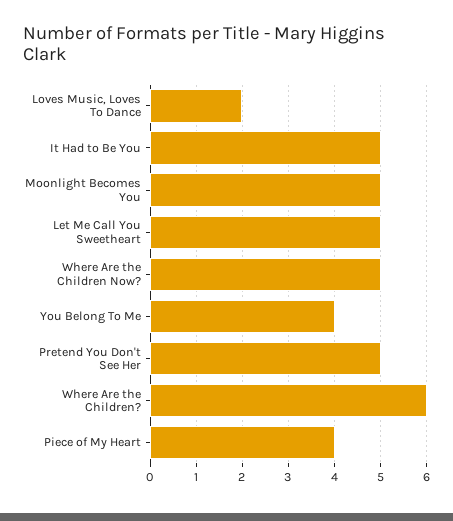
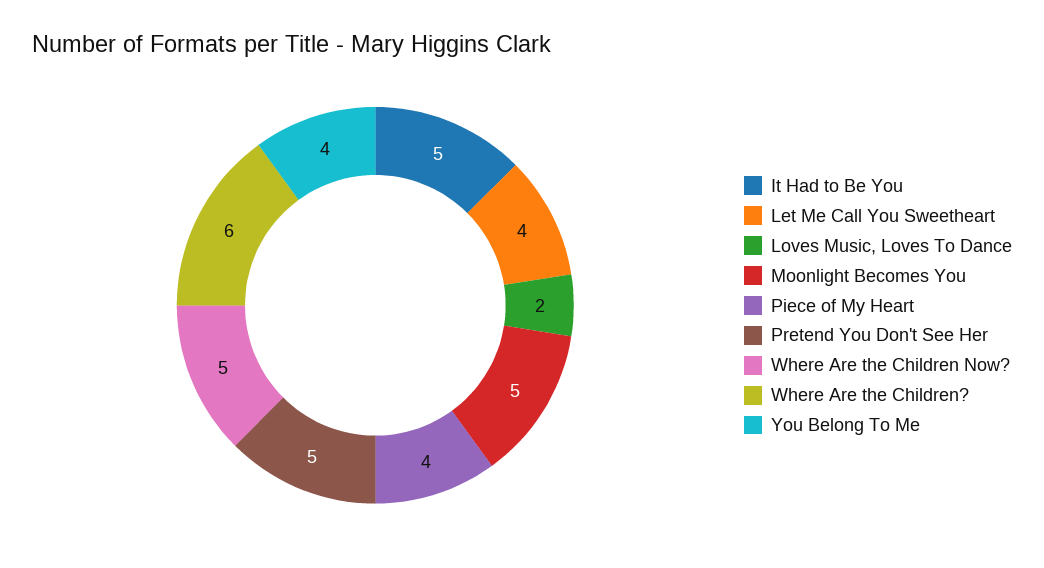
Let Me Call You Sweetheart: 5 -> 4

